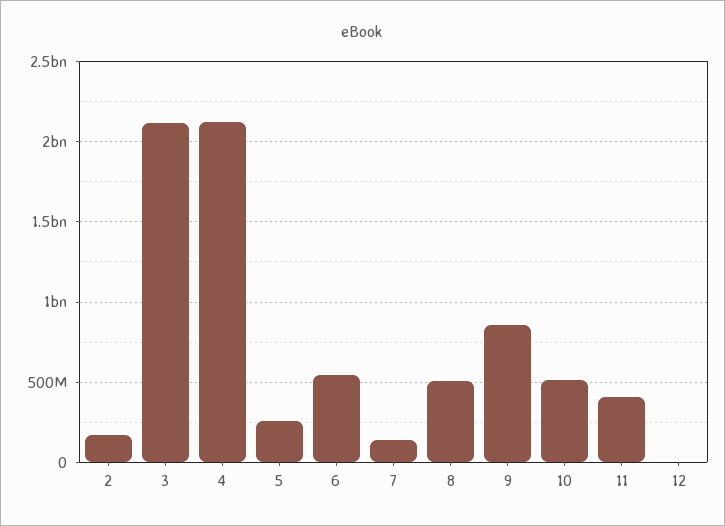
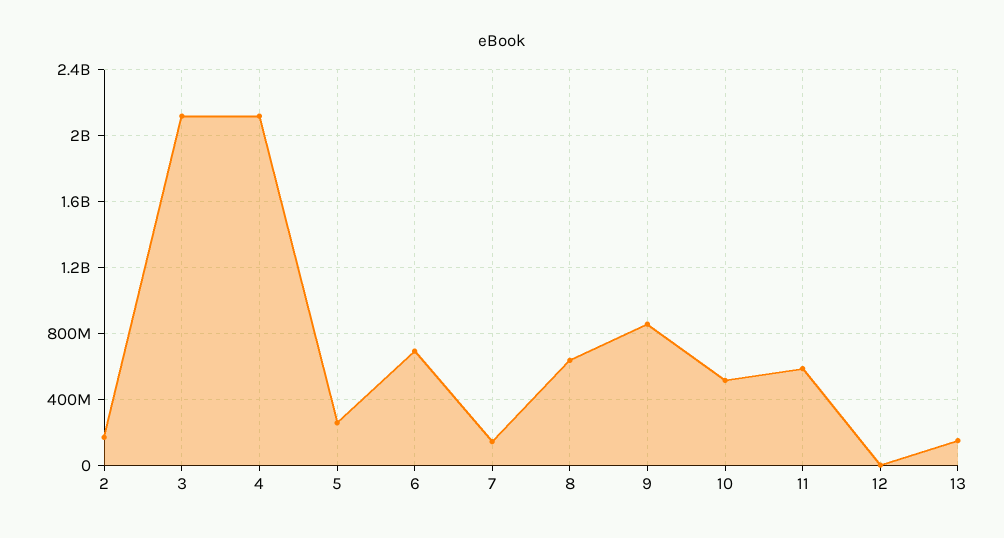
6: 550000000 -> 700000000
8: 500000000 -> 650000000
11: 400000000 -> 600000000
13: none -> 150000000

